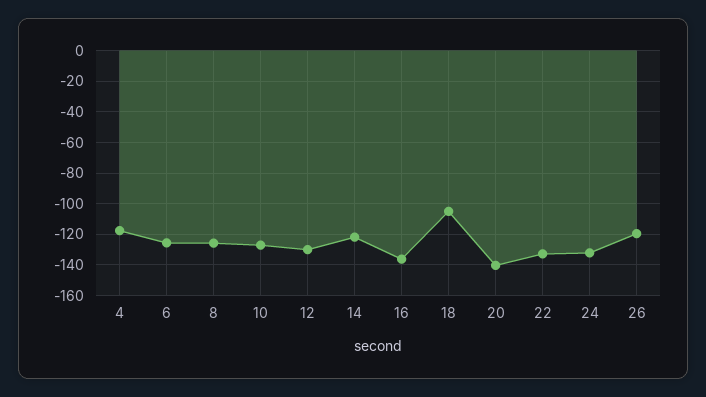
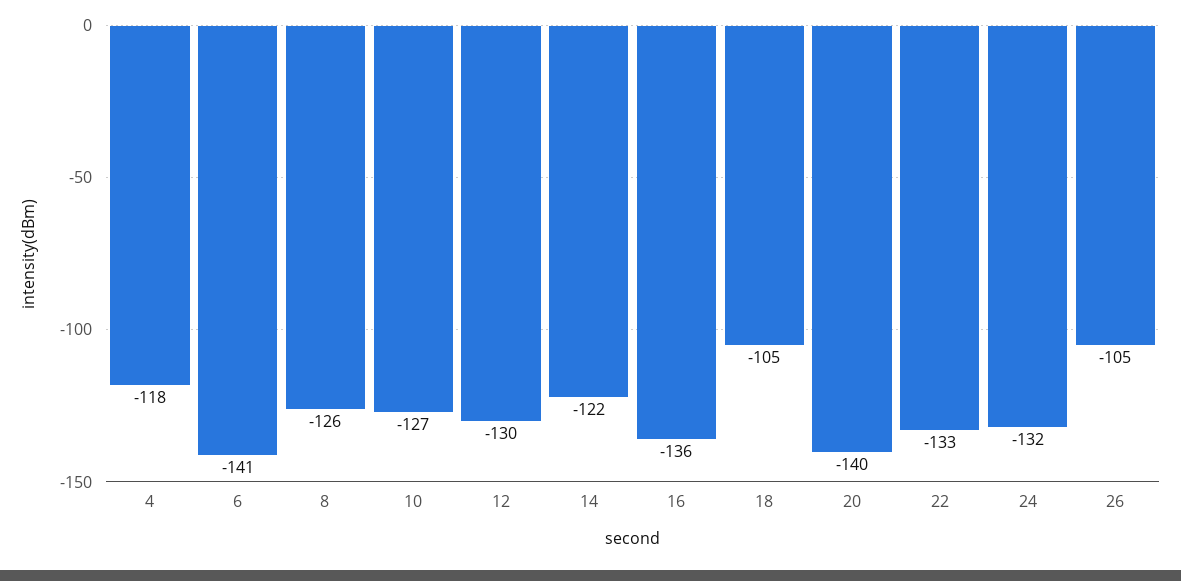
6: -125 -> -141
26: -120 -> -105

